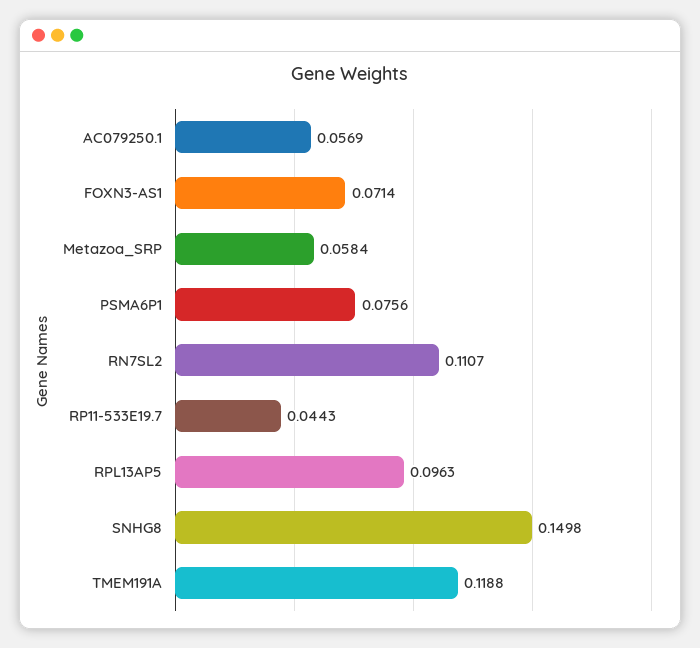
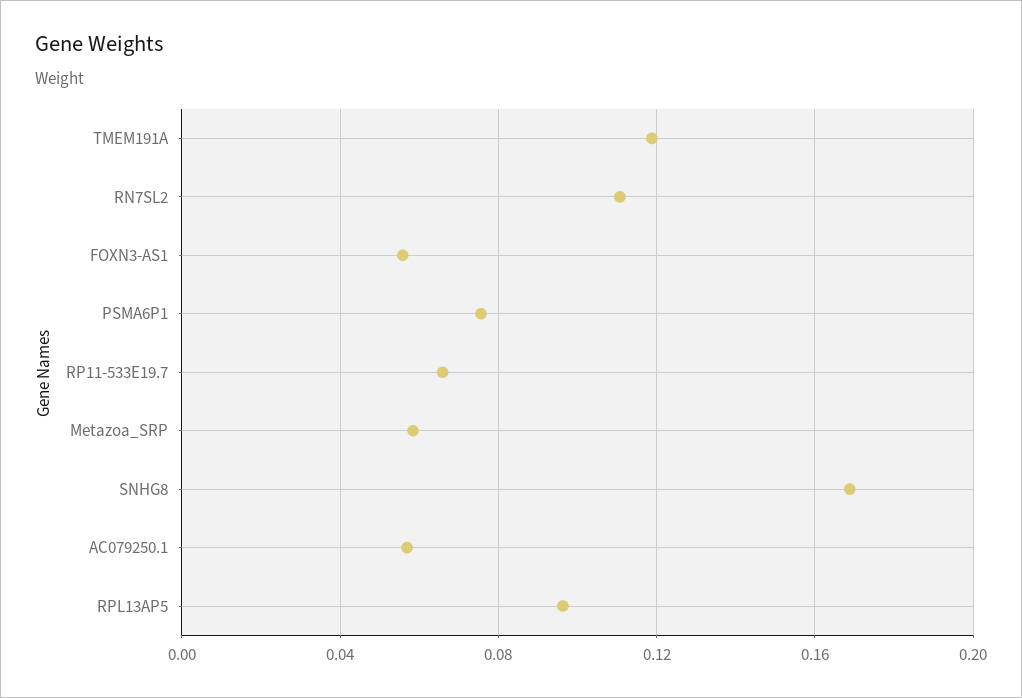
FOXN3-AS1: 0.0714 -> 0.055
RP11-533E19.7: 0.0443 -> 0.065
SNHG8: 0.1498 -> 0.17

